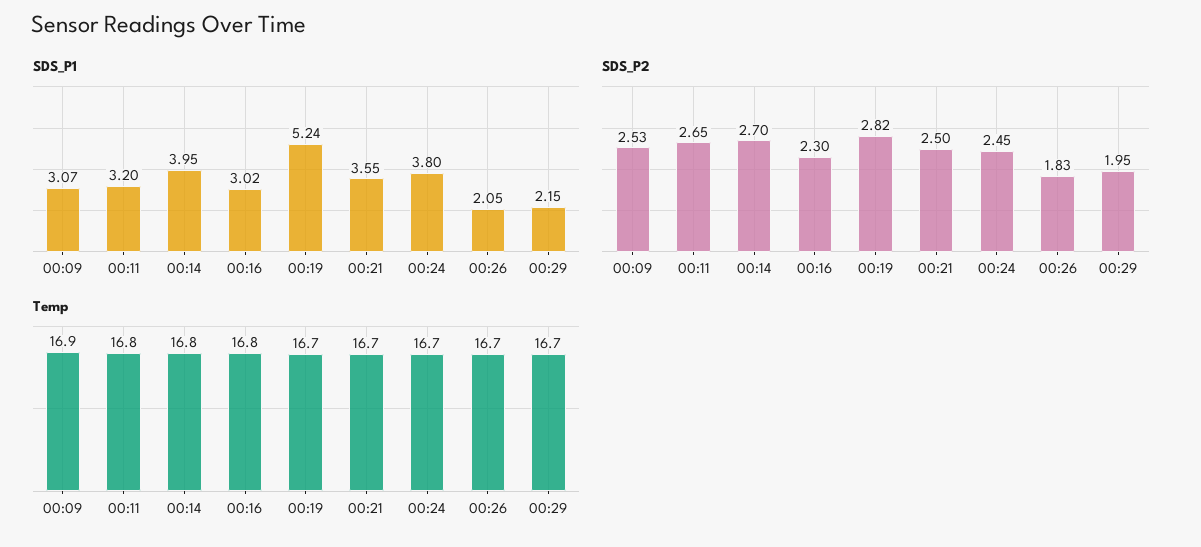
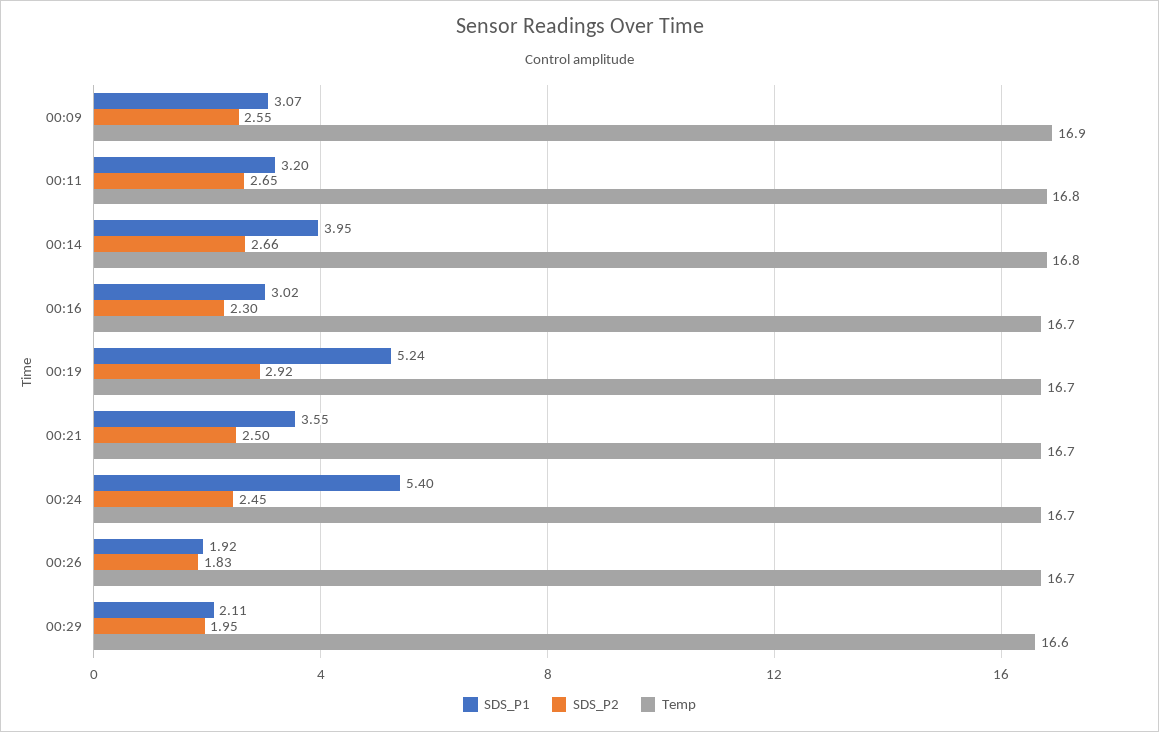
SDS_P1, 00:24: 3.8 -> 5.4
SDS_P1, 00:26: 2.05 -> 1.92
SDS_P1, 00:29: 2.15 -> 2.11
SDS_P2, 00:09: 2.53 -> 2.55
SDS_P2, 00:14: 2.7 -> 2.66
SDS_P2, 00:19: 2.82 -> 2.92
Temp, 00:16: 16.8 -> 16.7
Temp, 00:29: 16.7 -> 16.6

